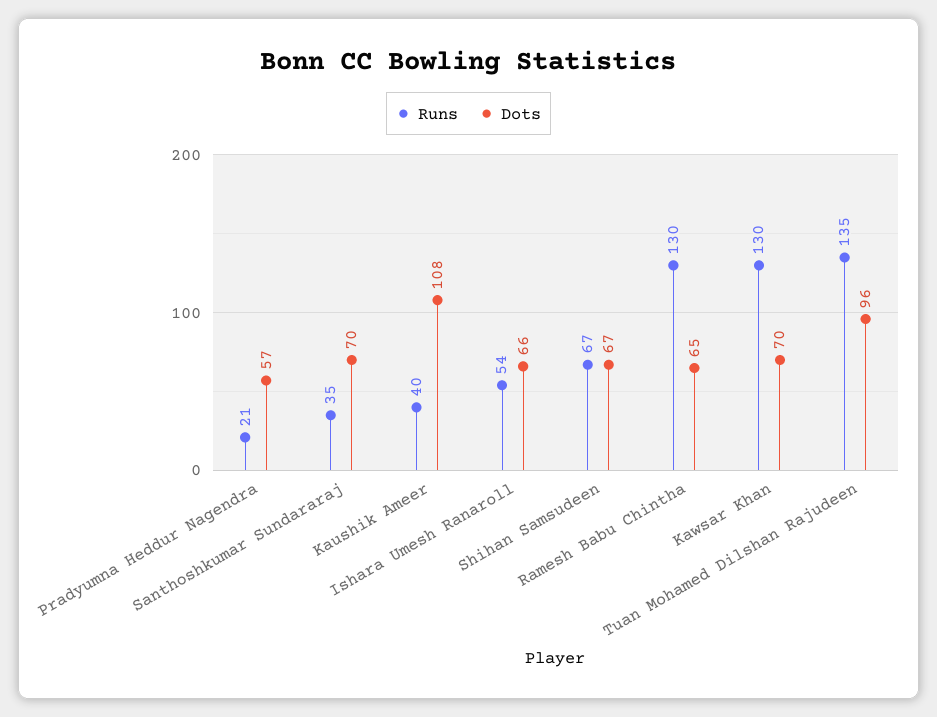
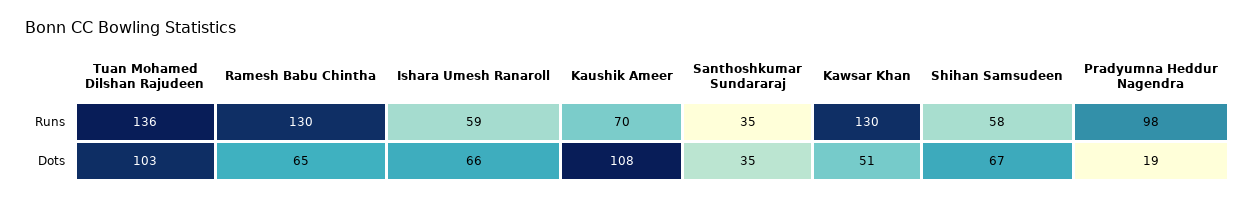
Runs, Pradyumna Heddur Nagendra: 21 -> 98
Dots, Pradyumna Heddur Nagendra: 57 -> 19
Dots, Santhoshkumar Sundararaj: 70 -> 35
Runs, Kaushik Ameer: 40 -> 70
Runs, Ishara Umesh Ranaroll: 54 -> 59
Runs, Shihan Samsudeen: 67 -> 58
Dots, Kawsar Khan: 70 -> 51
Runs, Tuan Mohamed Dilshan Rajudeen: 135 -> 136
Dots, Tuan Mohamed Dilshan Rajudeen: 96 -> 103

